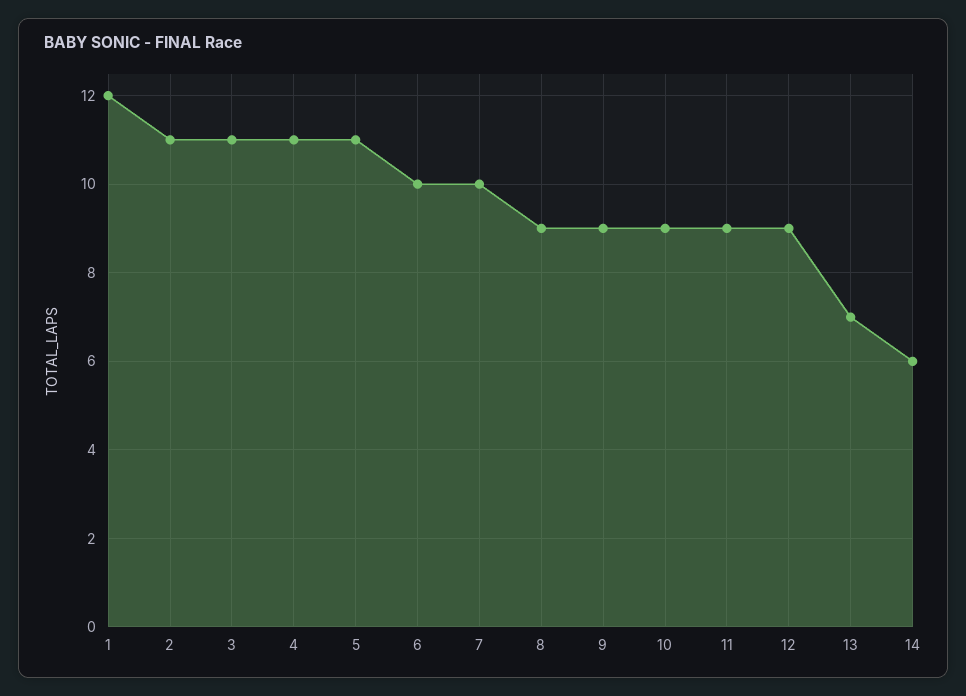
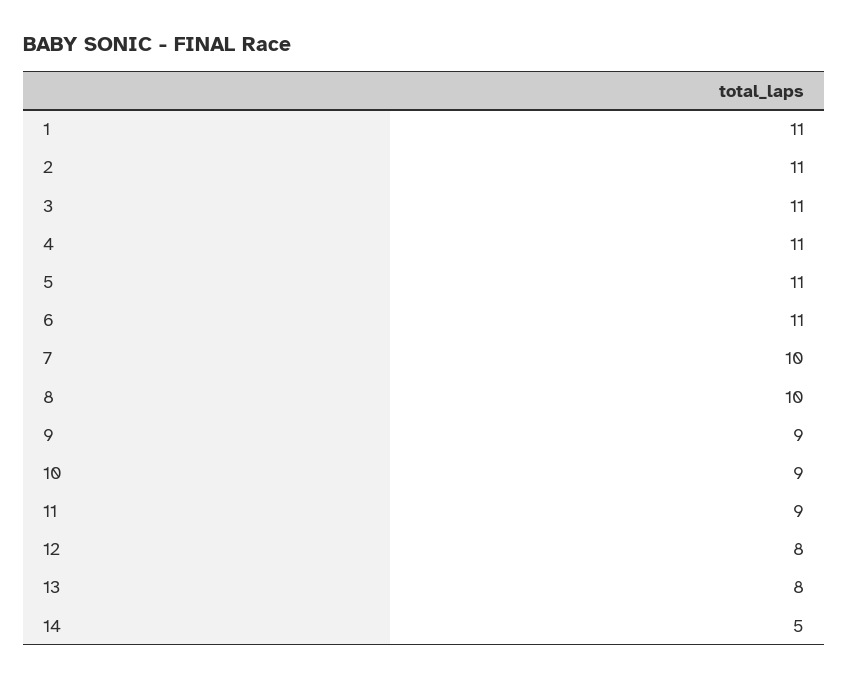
1: 12 -> 11
6: 10 -> 11
8: 9 -> 10
12: 9 -> 8
13: 7 -> 8
14: 6 -> 5

